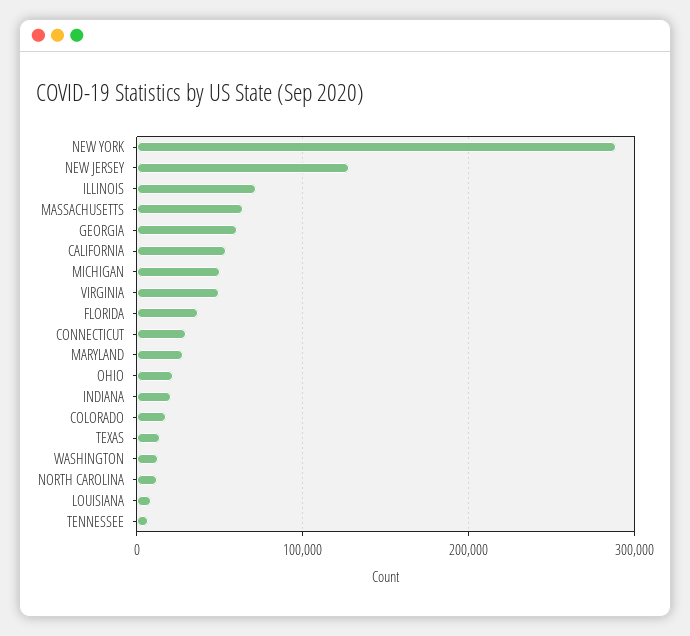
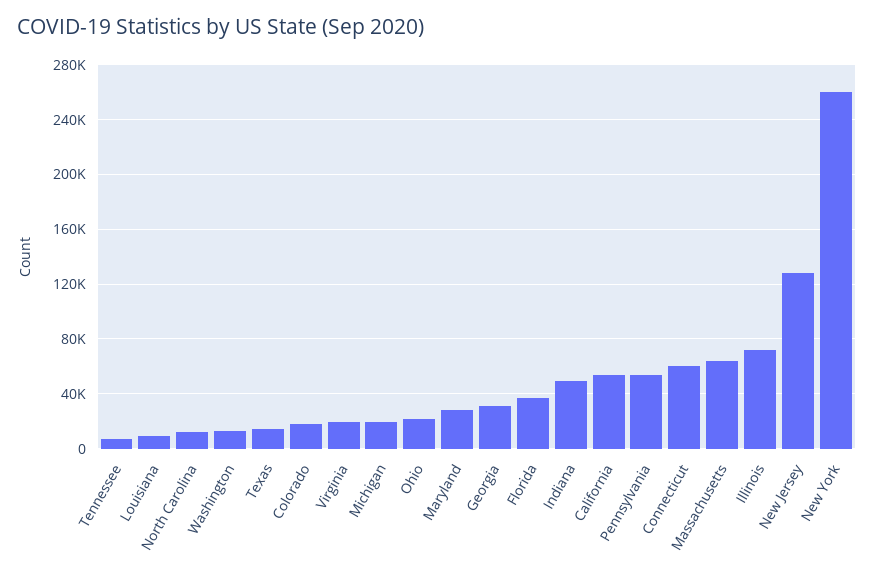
NEW YORK: 290000 -> 260000
GEORGIA: 60000 -> 30000
MICHIGAN: 50000 -> 20000
VIRGINIA: 50000 -> 20000
CONNECTICUT: 30000 -> 60000
INDIANA: 20000 -> 50000
Pennsylvania: none -> 55000

